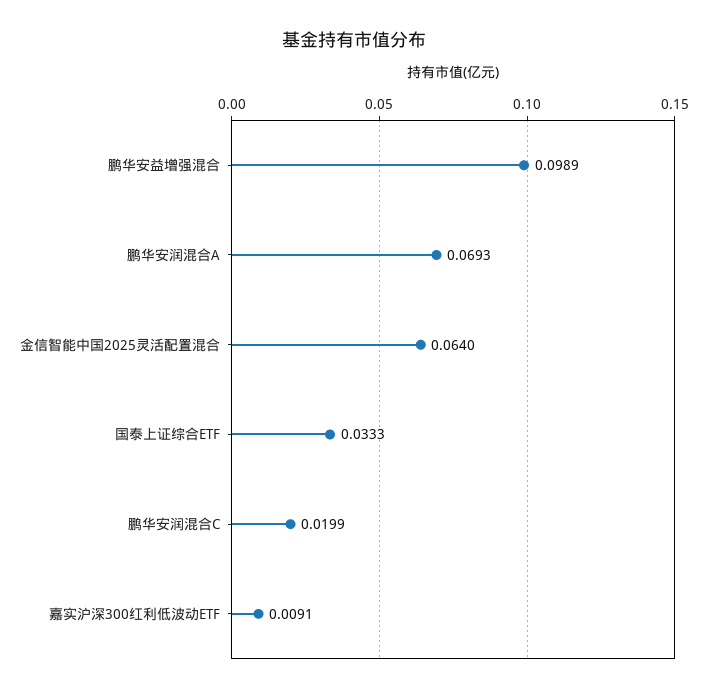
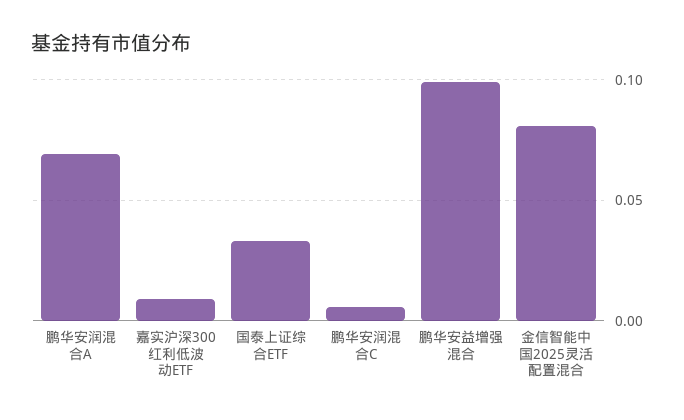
金信智能中国2025灵活配置混合: 0.064 -> 0.08
鹏华安润混合C: 0.0199 -> 0.005

